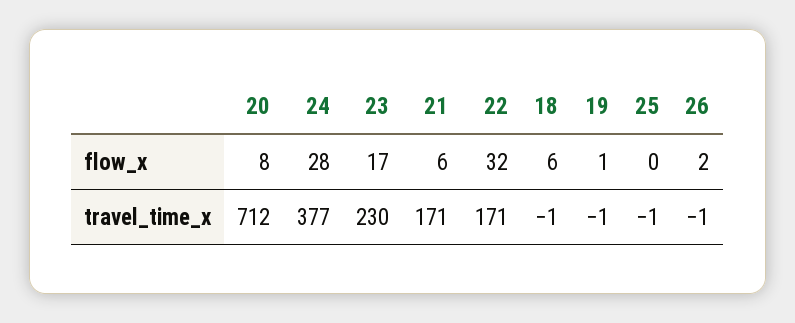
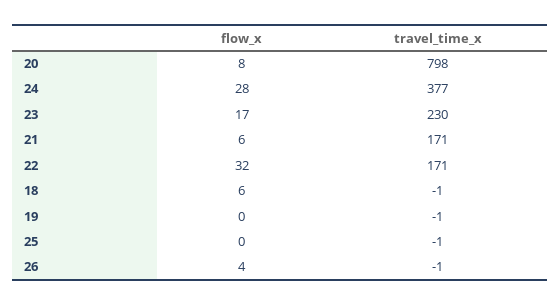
19, flow_x: 1 -> 0
26, flow_x: 2 -> 4
20, travel_time_x: 712 -> 798

